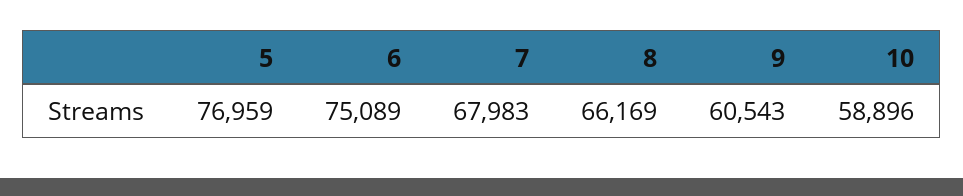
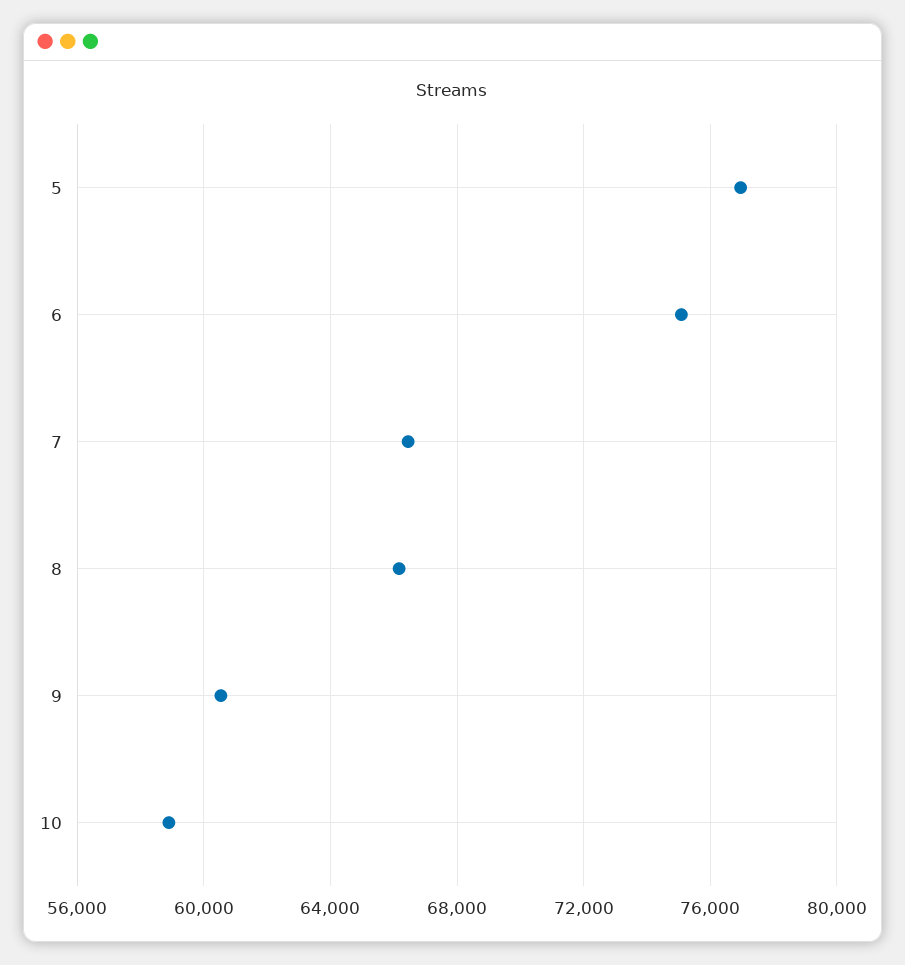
7: 67983 -> 66500

